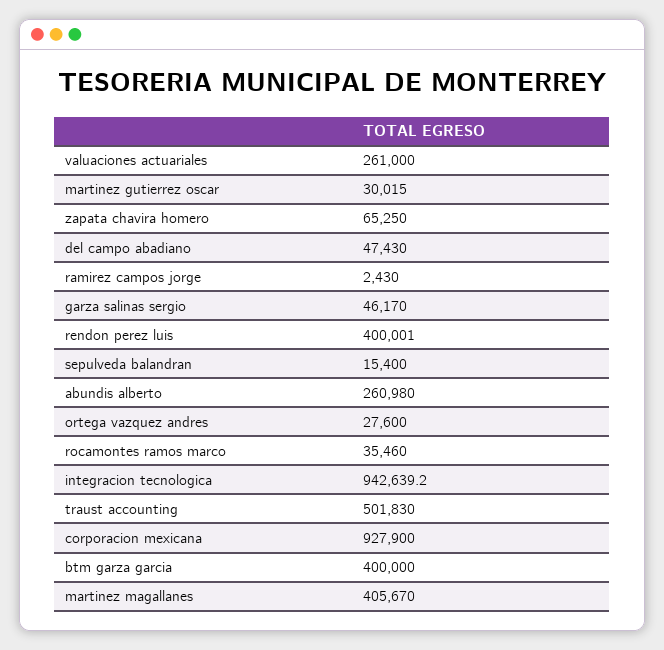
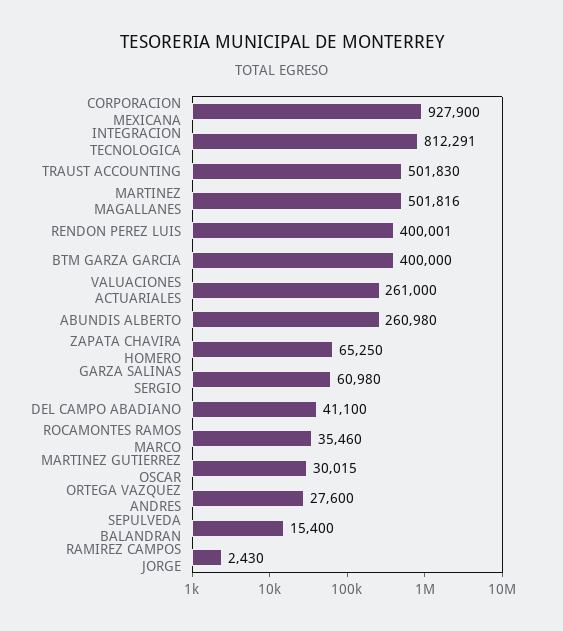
del campo abadiano: 47430 -> 41100
garza salinas sergio: 46170 -> 60980
integracion tecnologica: 942639.2 -> 812291
martinez magallanes: 405670 -> 501816

